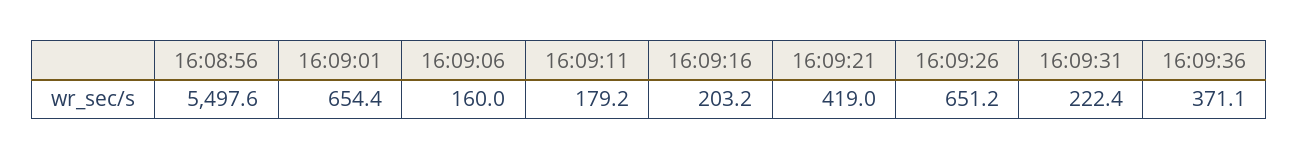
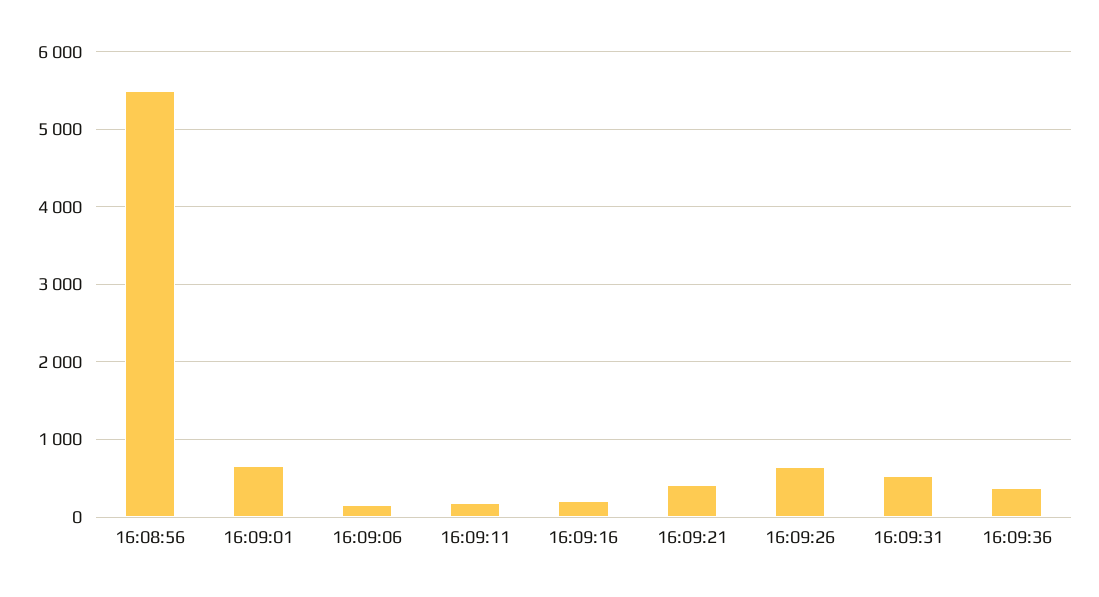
16:09:31: 222.4 -> 500

